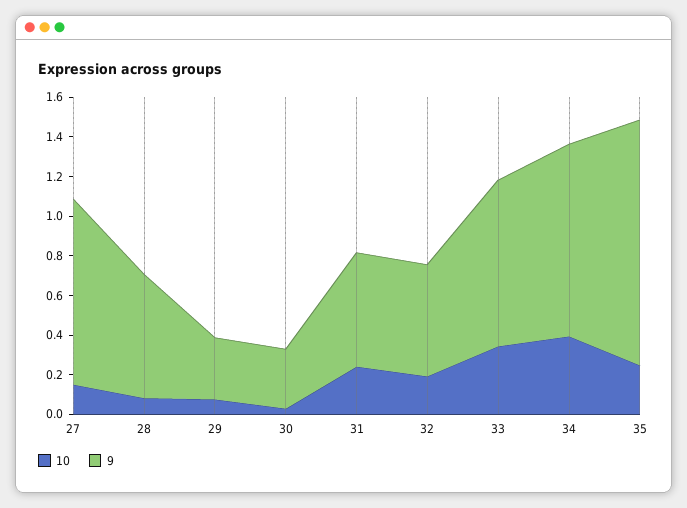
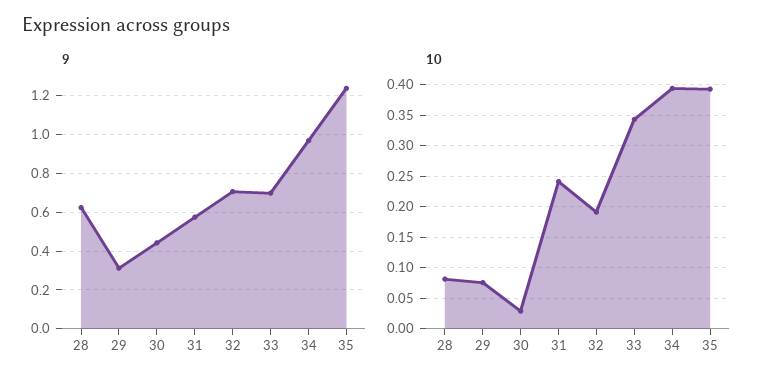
10, 27: 0.15 -> none
9, 27: 0.95 -> none
9, 30: 0.3 -> 0.45
9, 32: 0.55 -> 0.7
9, 33: 0.85 -> 0.7
10, 35: 0.25 -> 0.39

